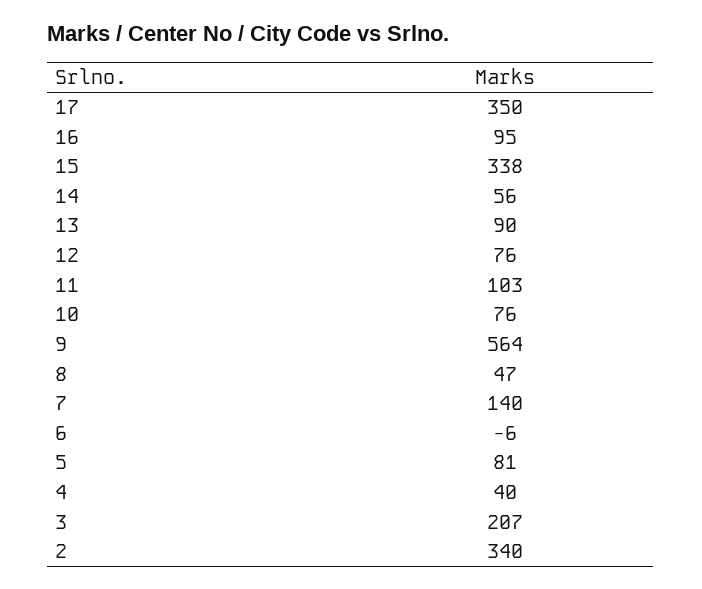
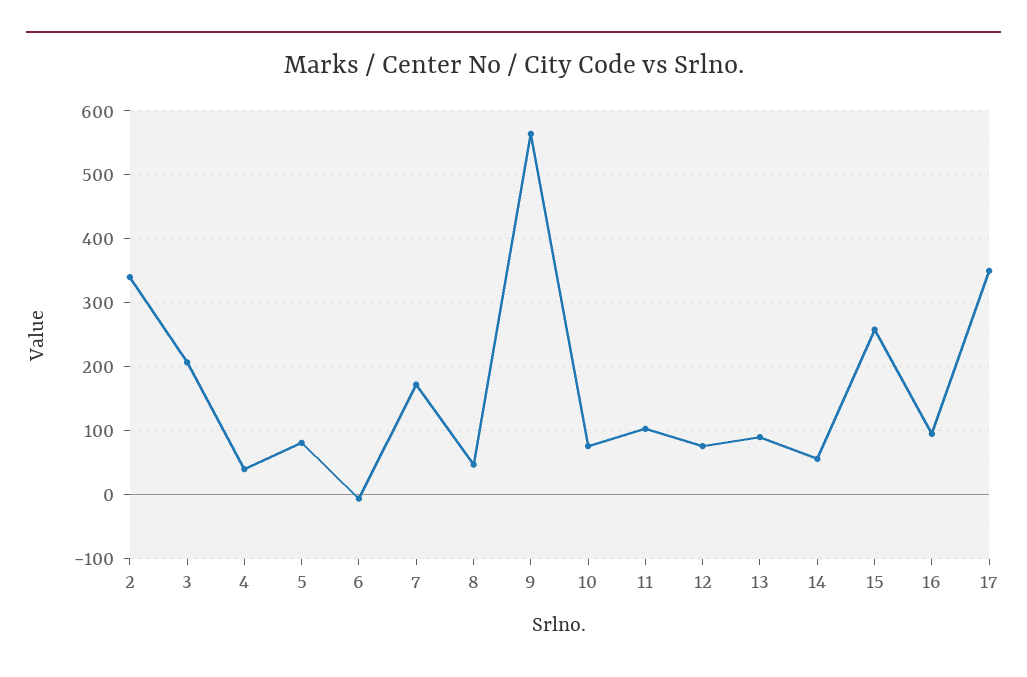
15: 338 -> 260
7: 140 -> 170

